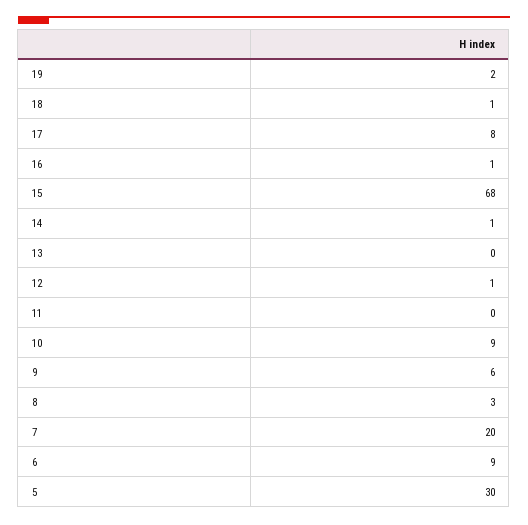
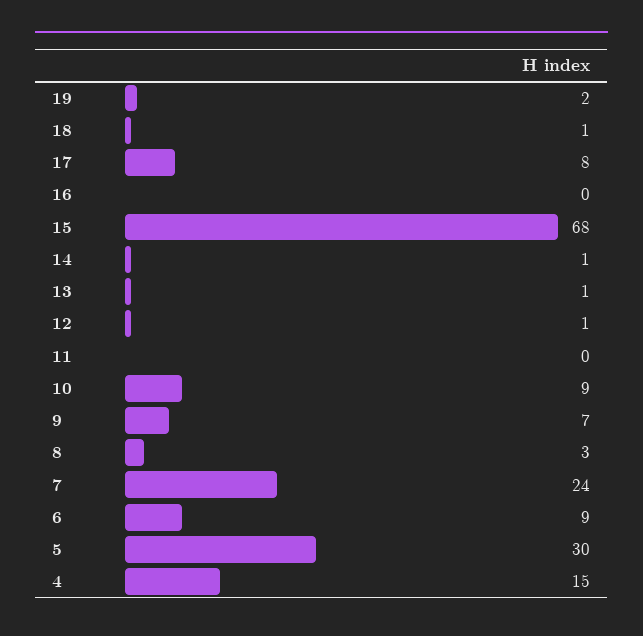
16: 1 -> 0
13: 0 -> 1
9: 6 -> 7
7: 20 -> 24
4: none -> 15

